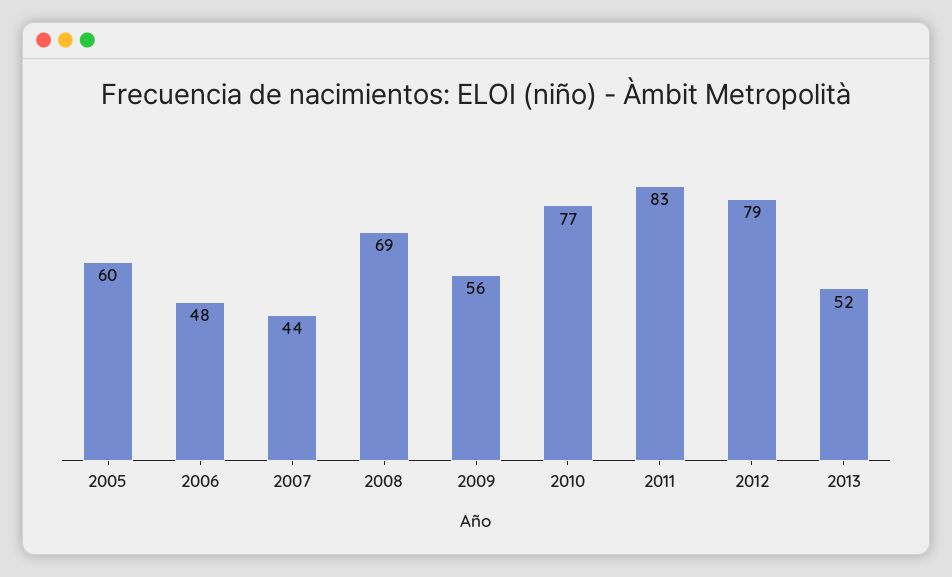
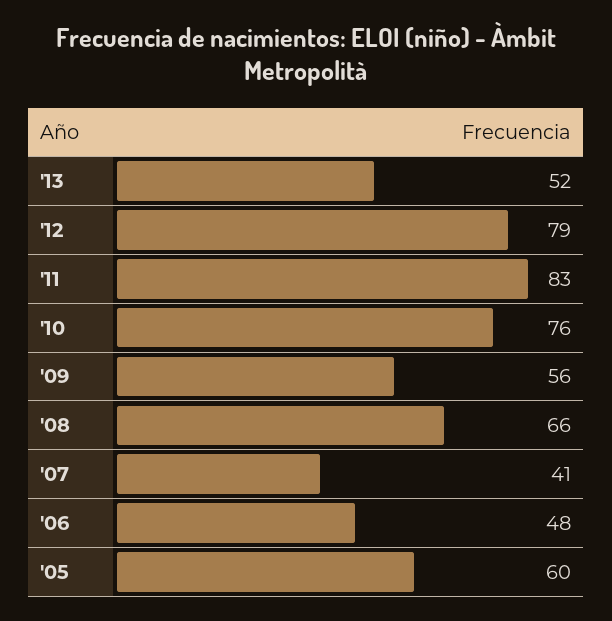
2007: 44 -> 41
2008: 69 -> 66
2010: 77 -> 76

